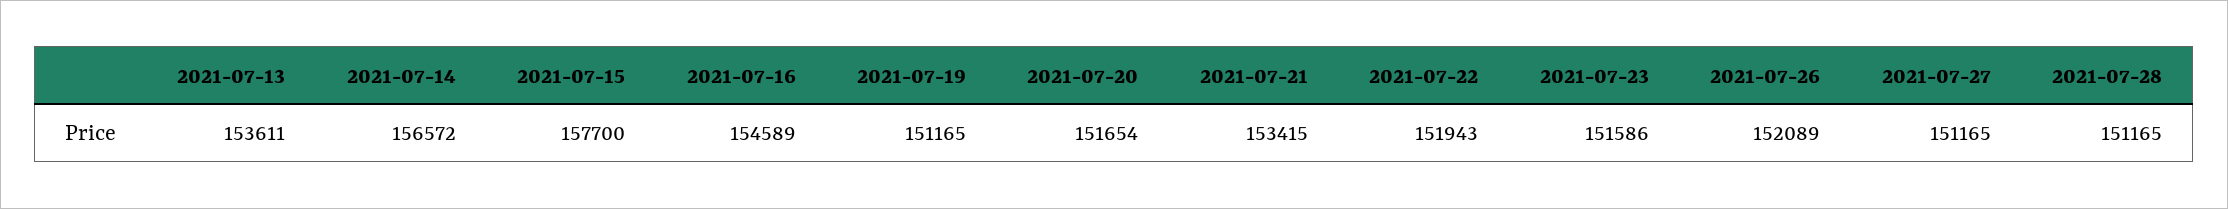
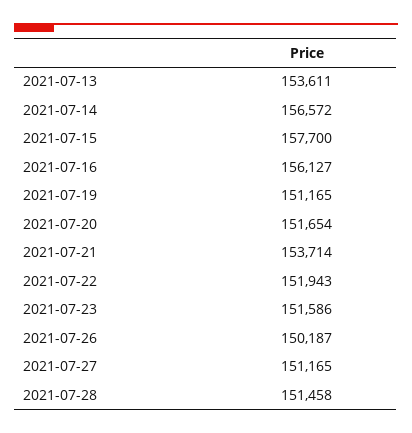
2021-07-16: 154589 -> 156127
2021-07-21: 153415 -> 153714
2021-07-26: 152089 -> 150187
2021-07-28: 151165 -> 151458

